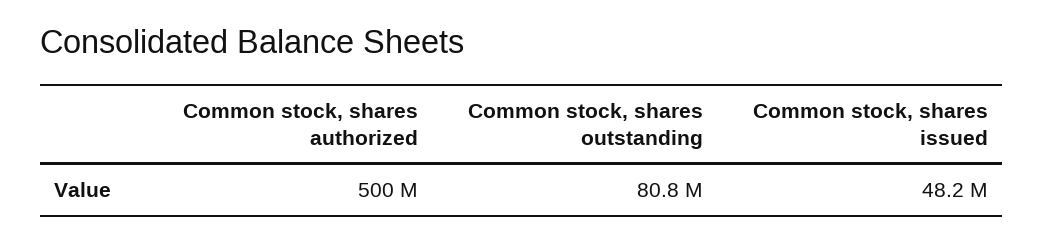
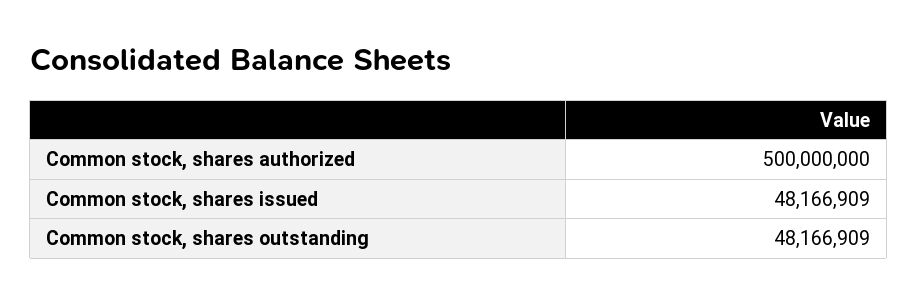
Common stock, shares outstanding: 80800000 -> 48166909

